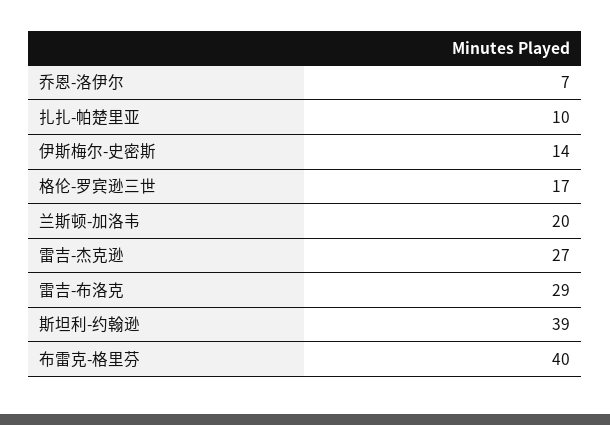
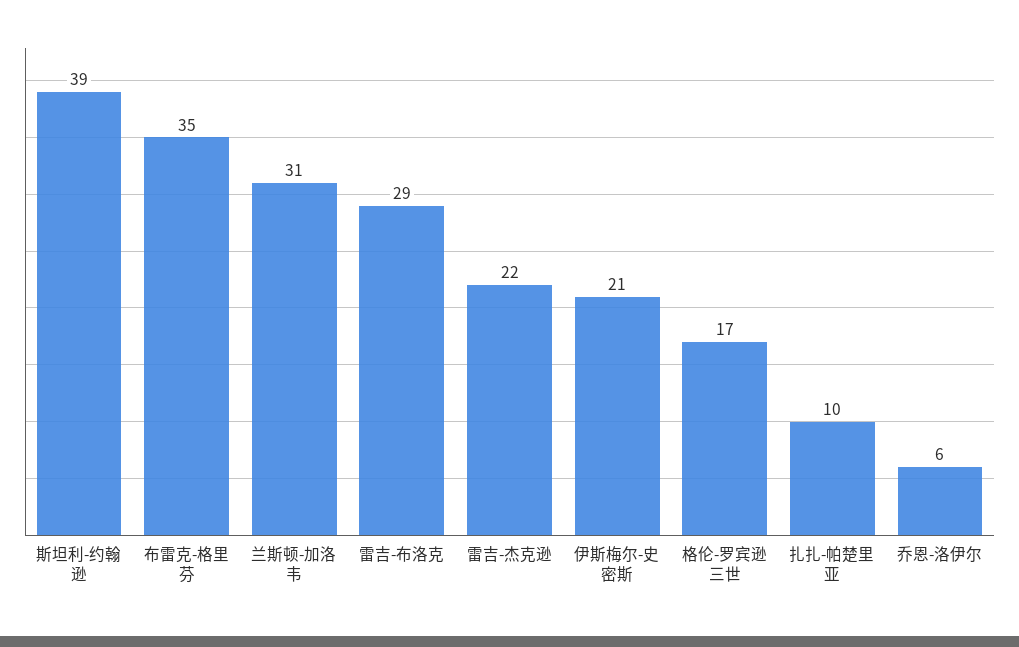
乔恩-洛伊尔: 7 -> 6
伊斯梅尔-史密斯: 14 -> 21
兰斯顿-加洛韦: 20 -> 31
雷吉-杰克逊: 27 -> 22
布雷克-格里芬: 40 -> 35

